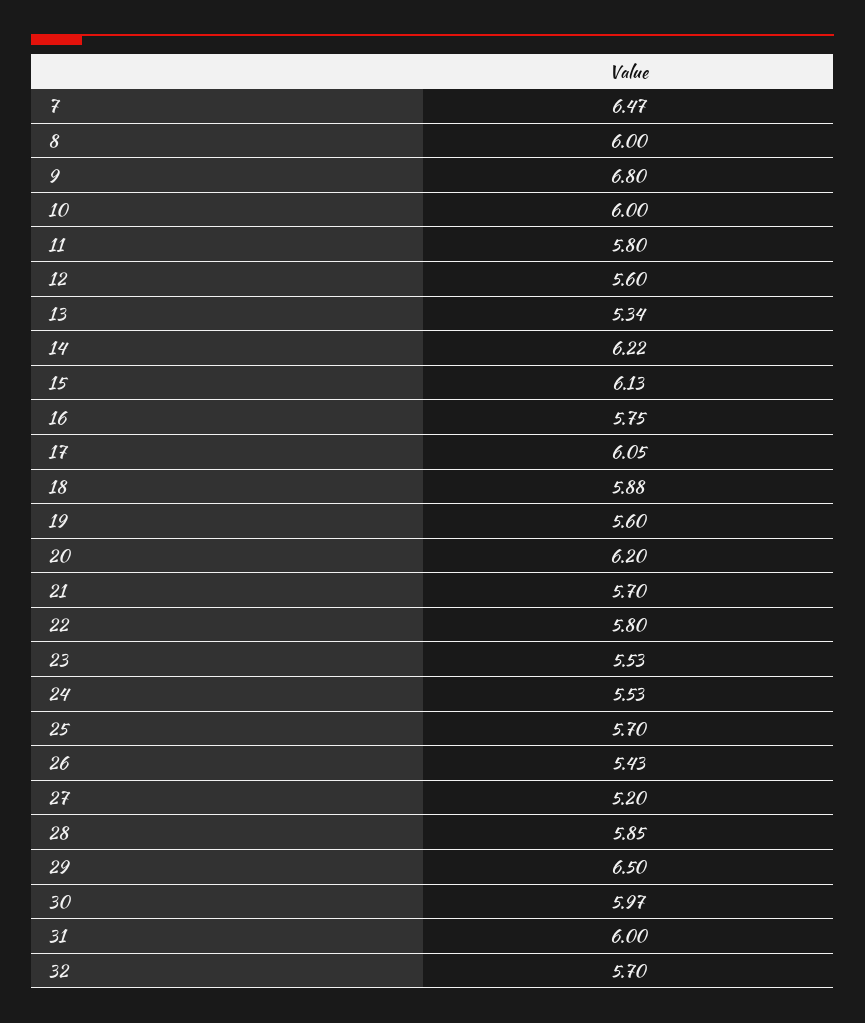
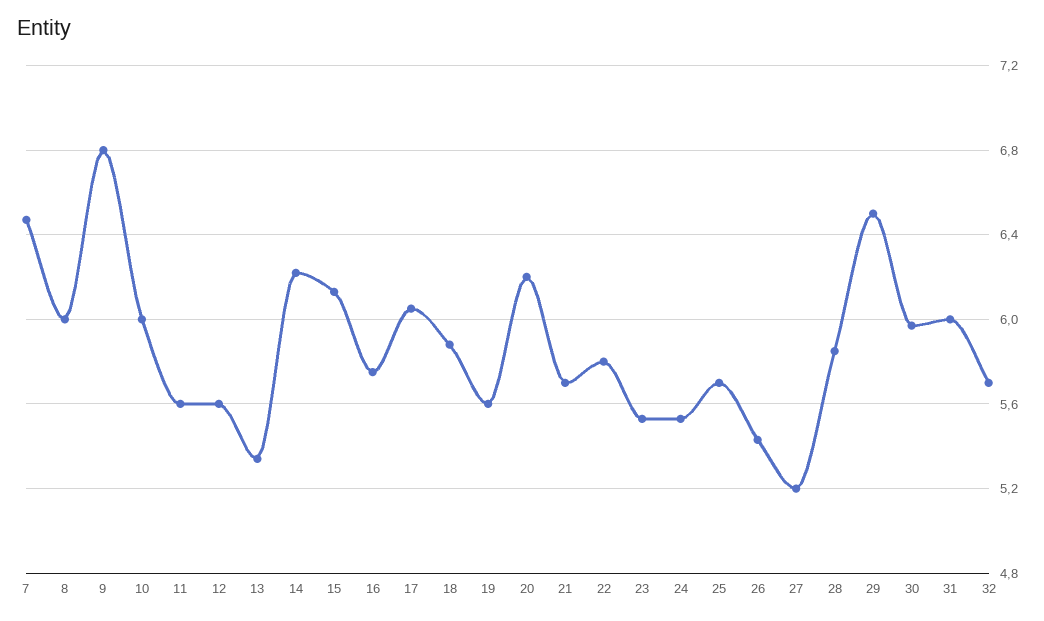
11: 5.8 -> 5.6

